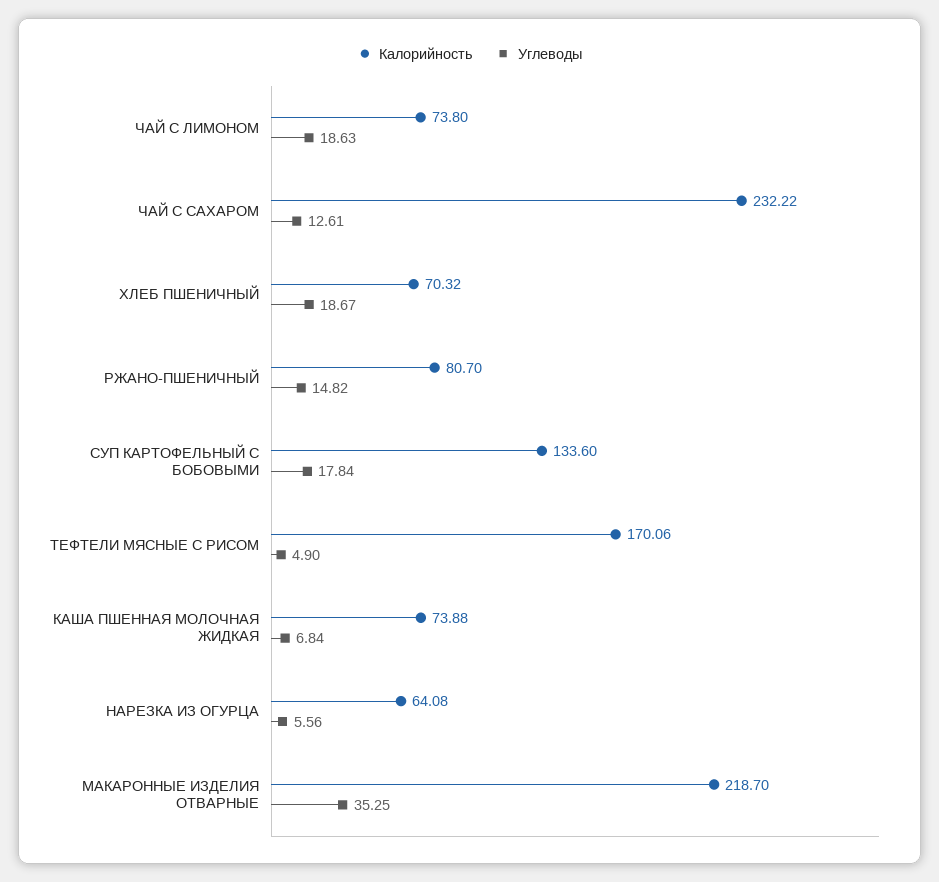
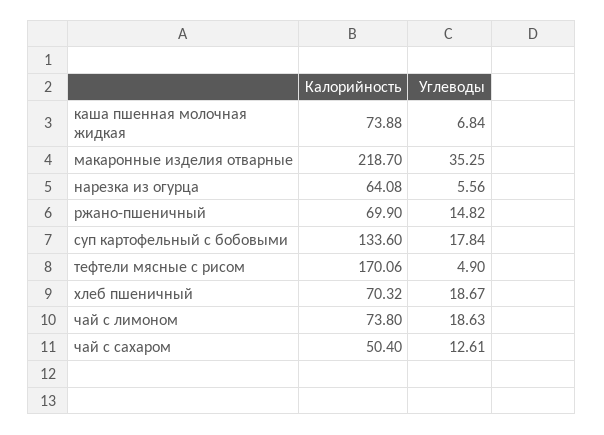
Калорийность, ЧАЙ С САХАРОМ: 232.22 -> 50.4
Калорийность, РЖАНО-ПШЕНИЧНЫЙ: 80.7 -> 69.9

